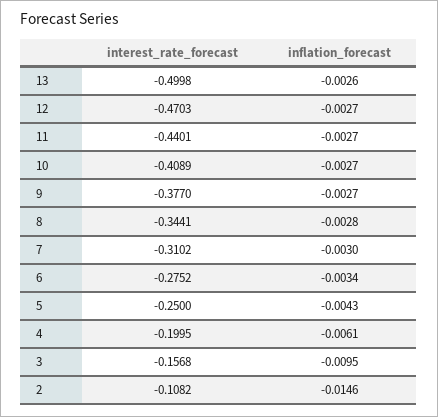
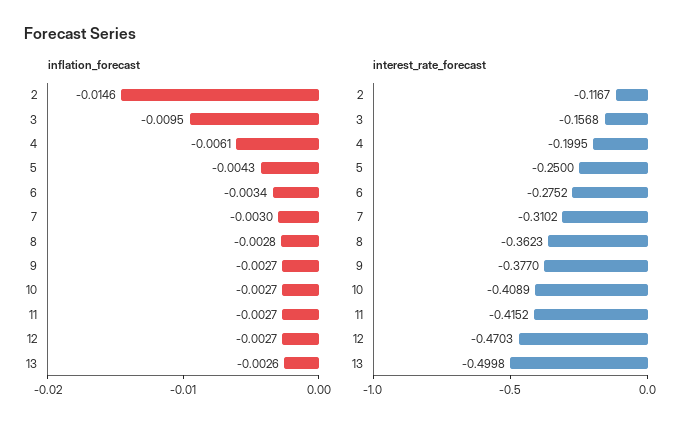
interest_rate_forecast, 11: -0.4401 -> -0.4152
interest_rate_forecast, 8: -0.3441 -> -0.3623
interest_rate_forecast, 2: -0.1082 -> -0.1167

